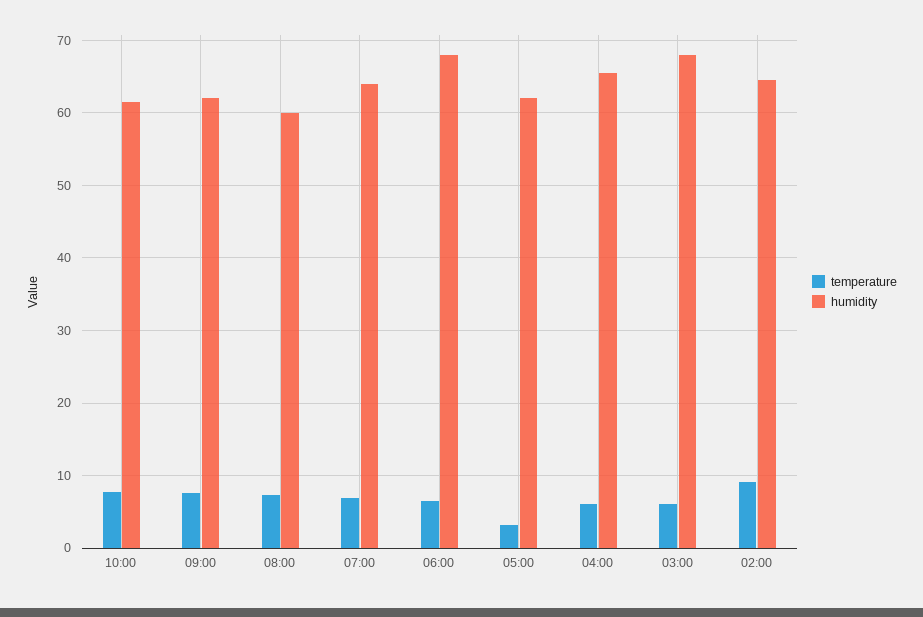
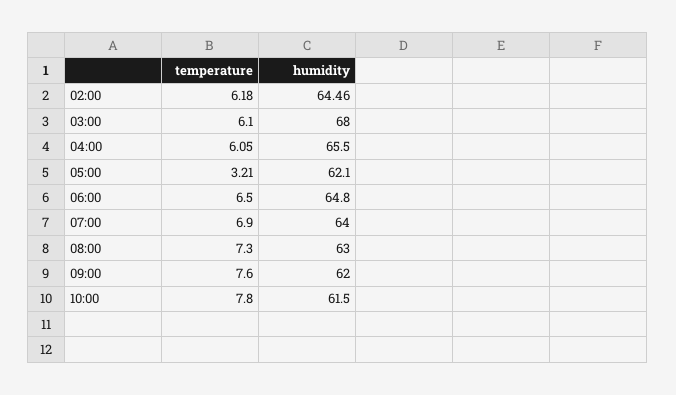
humidity, 08:00: 60 -> 63
humidity, 06:00: 68 -> 64.8
temperature, 02:00: 9 -> 6.18

